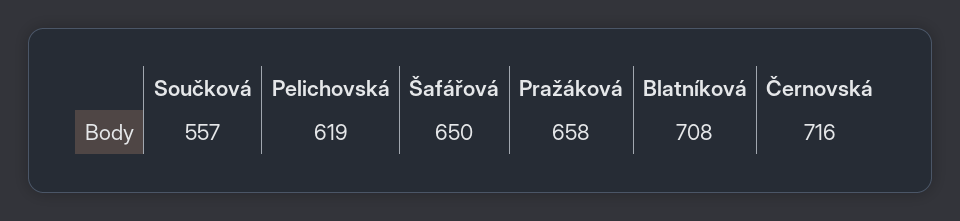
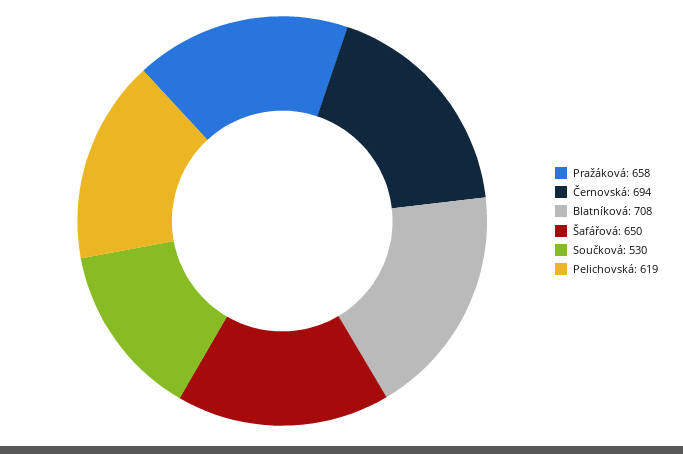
Součková: 557 -> 530
Černovská: 716 -> 694

